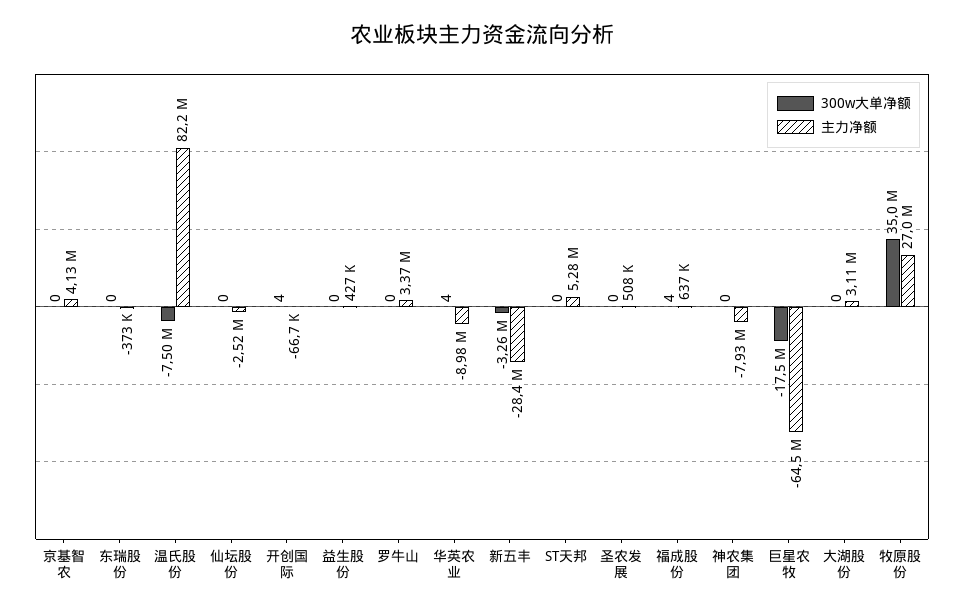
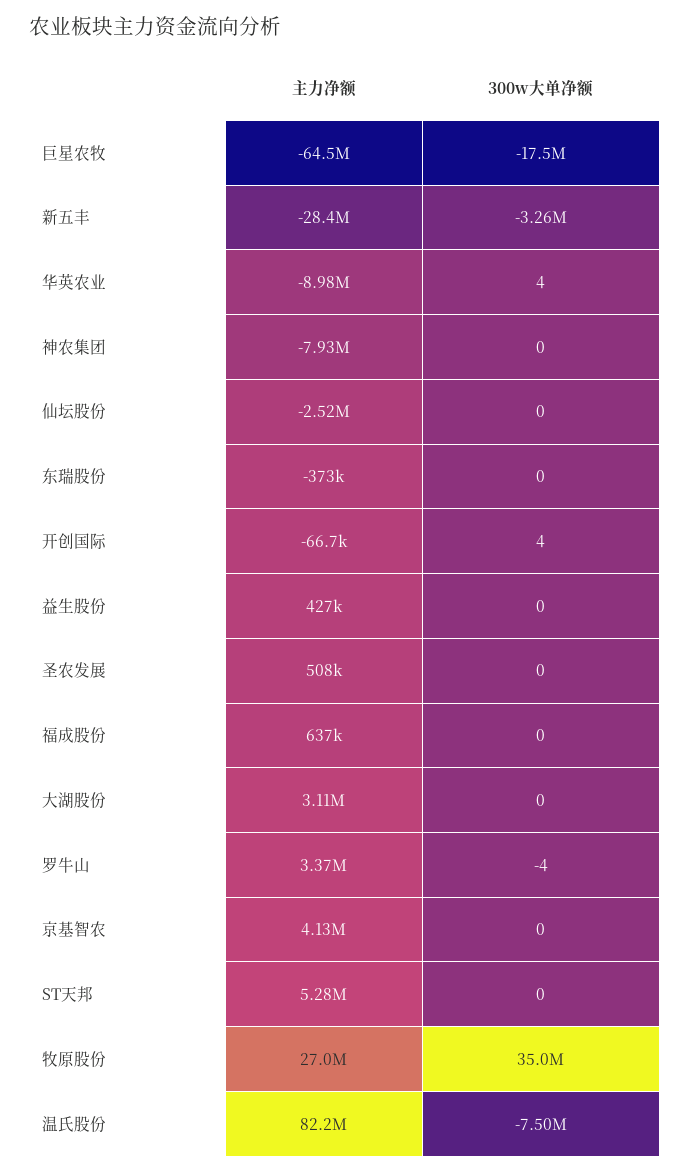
300w大单净额, 罗牛山: 0 -> -4
300w大单净额, 福成股份: 4 -> 0

